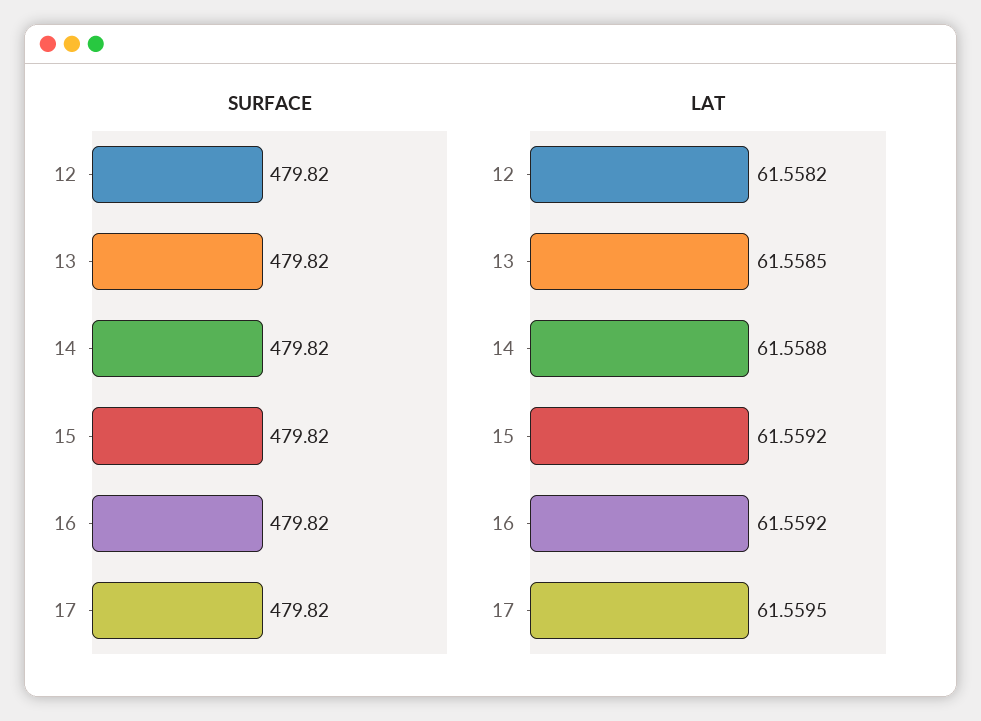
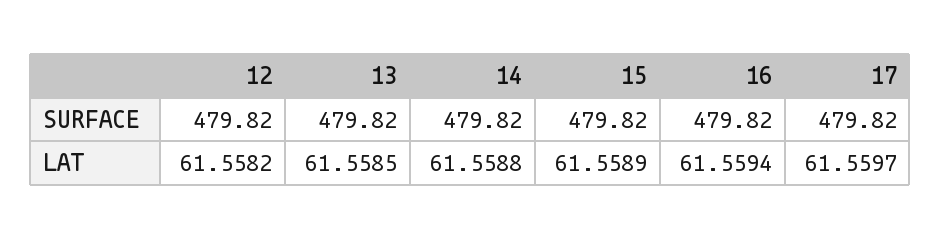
LAT, 15: 61.5592 -> 61.5589
LAT, 16: 61.5592 -> 61.5594
LAT, 17: 61.5595 -> 61.5597

